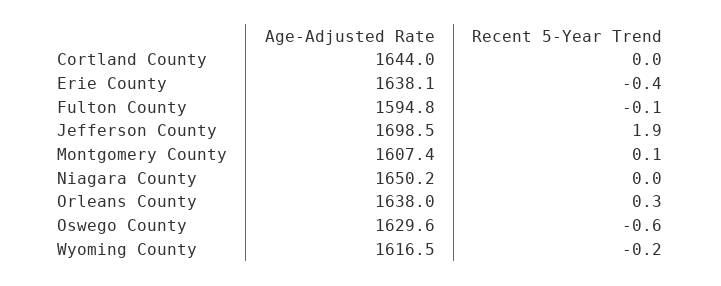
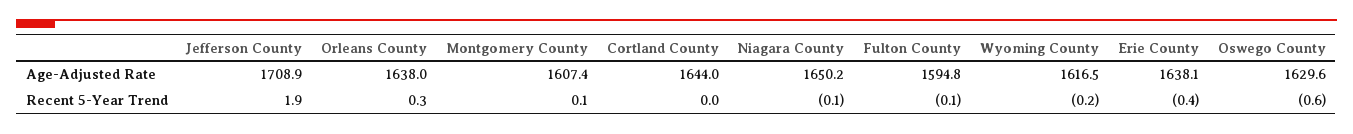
Age-Adjusted Rate, Jefferson County: 1698.5 -> 1708.9
Recent 5-Year Trend, Niagara County: 0 -> -0.1

